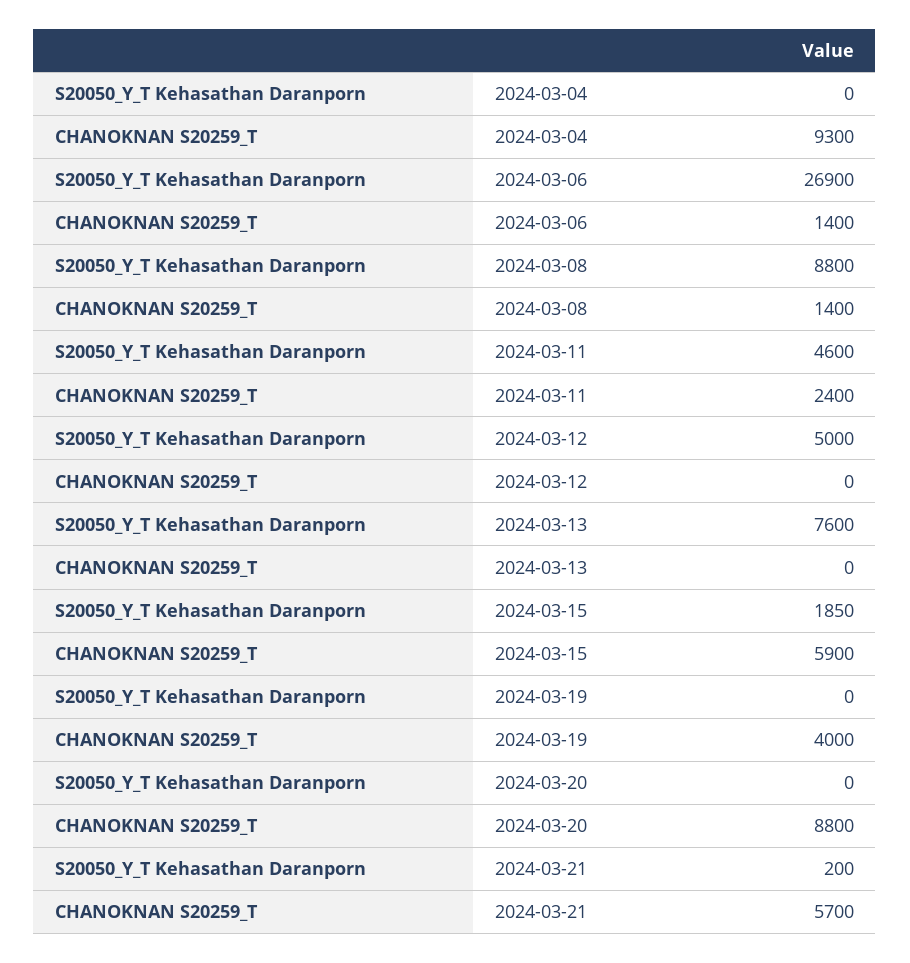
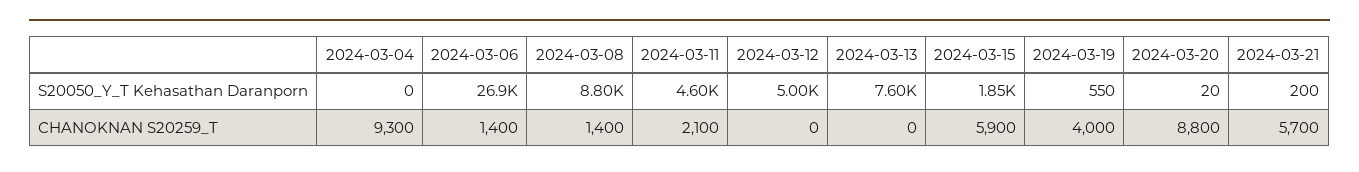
CHANOKNAN S20259_T, 2024-03-11: 2400 -> 2100
S20050_Y_T Kehasathan Daranporn, 2024-03-19: 0 -> 550
S20050_Y_T Kehasathan Daranporn, 2024-03-20: 0 -> 20

